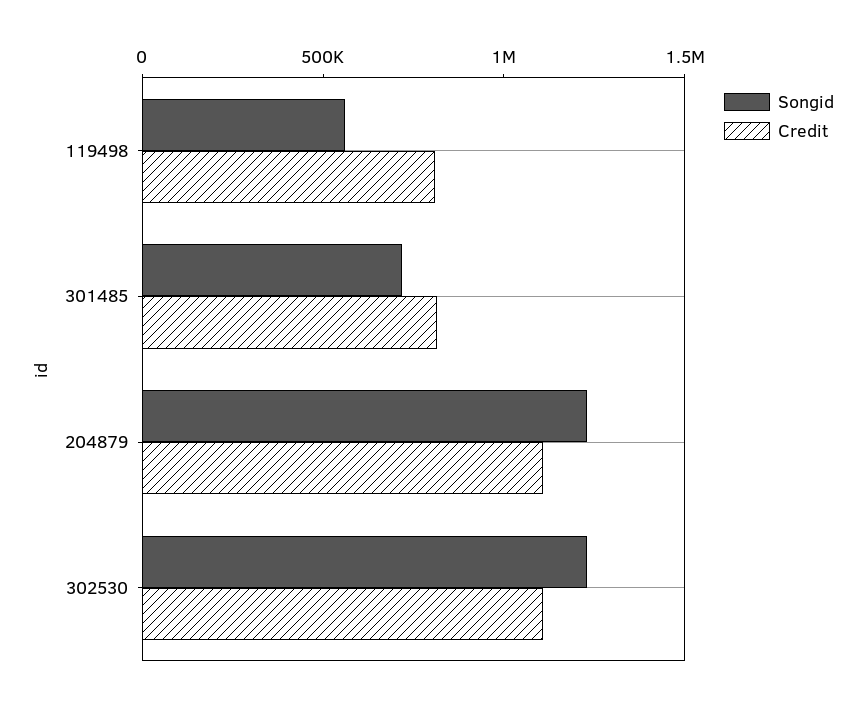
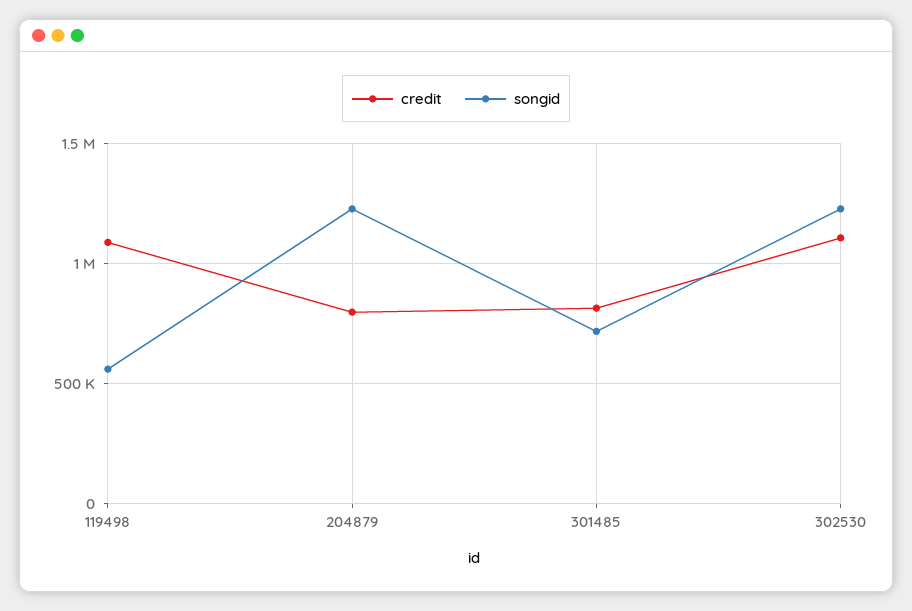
Credit, 119498: 800000 -> 1100000
Credit, 204879: 1100000 -> 800000

